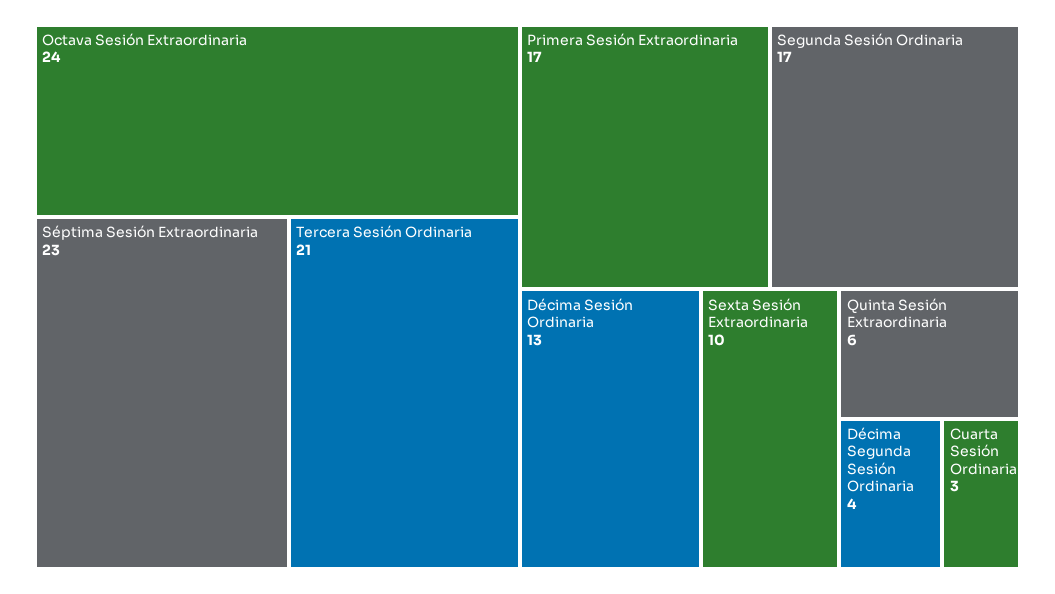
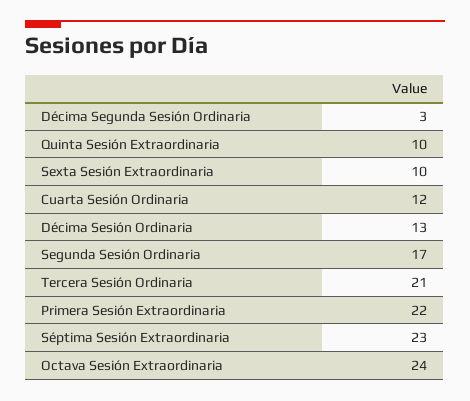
Primera Sesión Extraordinaria: 17 -> 22
Quinta Sesión Extraordinaria: 6 -> 10
Décima Segunda Sesión Ordinaria: 4 -> 3
Cuarta Sesión Ordinaria: 3 -> 12

